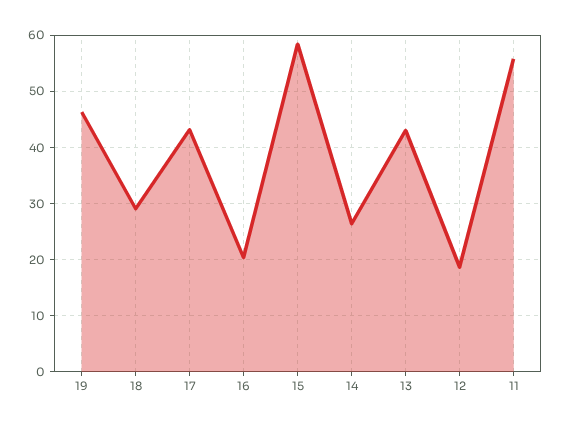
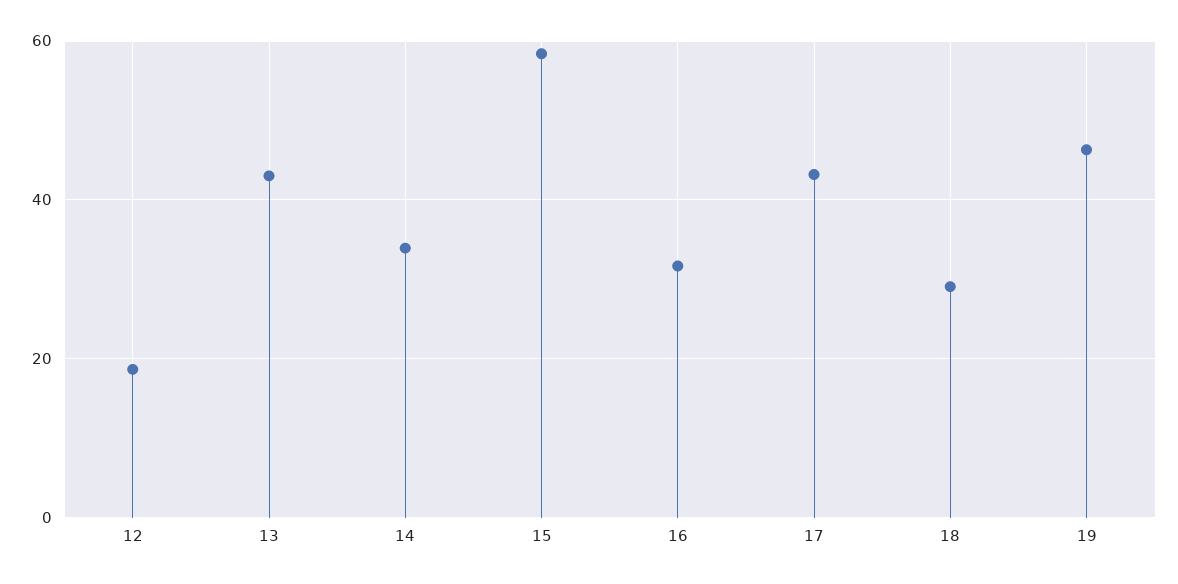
16: 20 -> 32
14: 26 -> 34
11: 56 -> none

